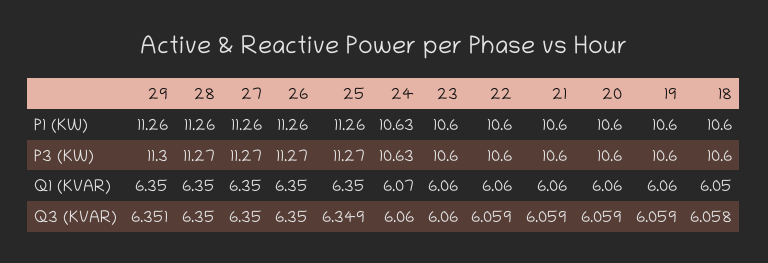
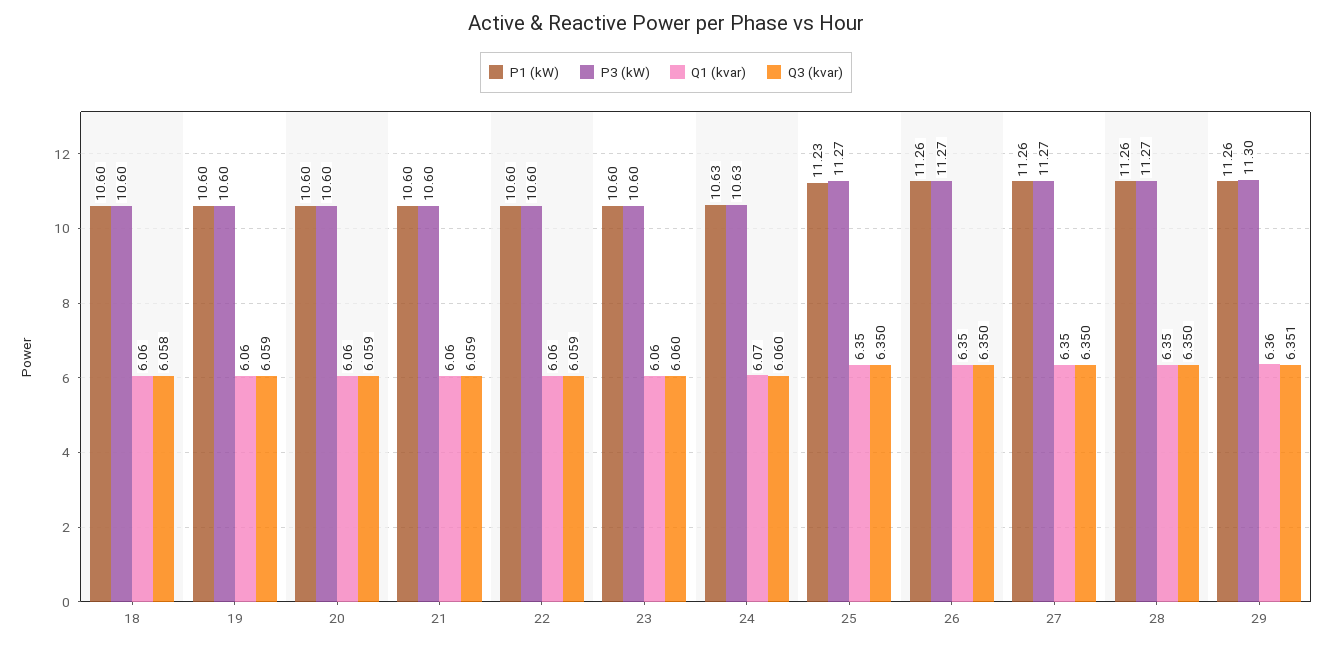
P1 (KW), 25: 11.26 -> 11.23
Q1 (KVAR), 29: 6.35 -> 6.36
Q1 (KVAR), 18: 6.05 -> 6.06
Q3 (KVAR), 25: 6.349 -> 6.35

